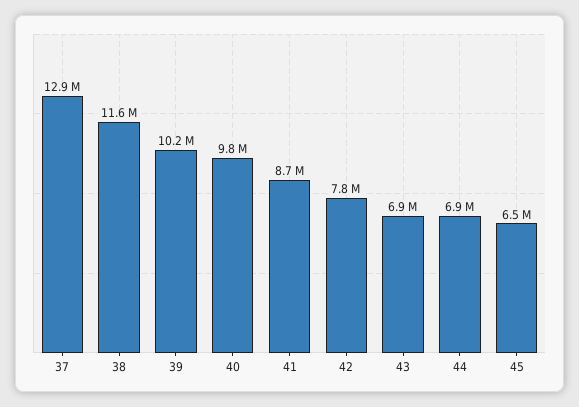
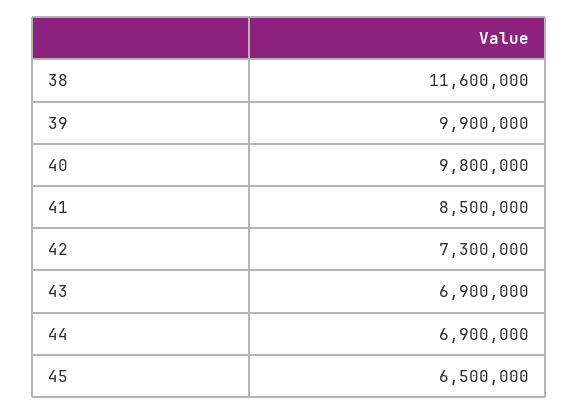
37: 12900000 -> none
39: 10200000 -> 9900000
41: 8700000 -> 8500000
42: 7800000 -> 7300000

